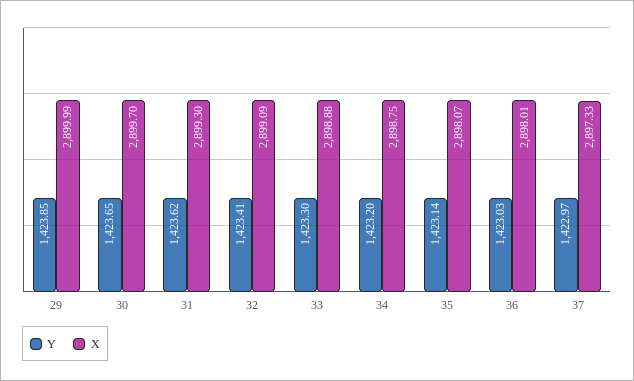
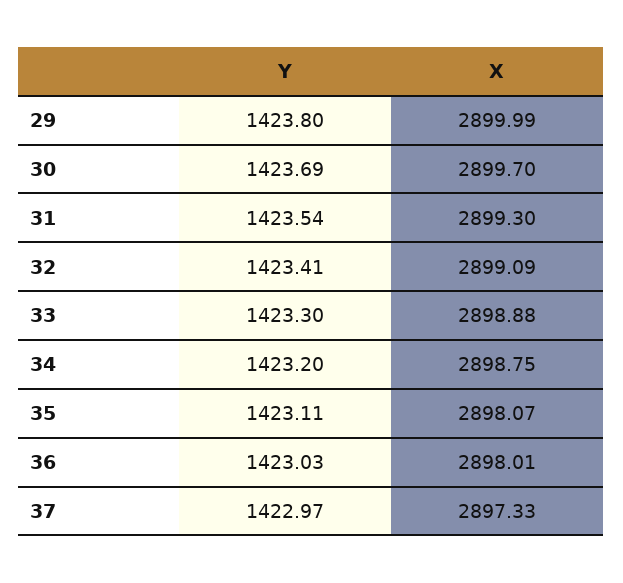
Y, 29: 1423.85 -> 1423.8
Y, 30: 1423.65 -> 1423.69
Y, 31: 1423.62 -> 1423.54
Y, 35: 1423.14 -> 1423.11

